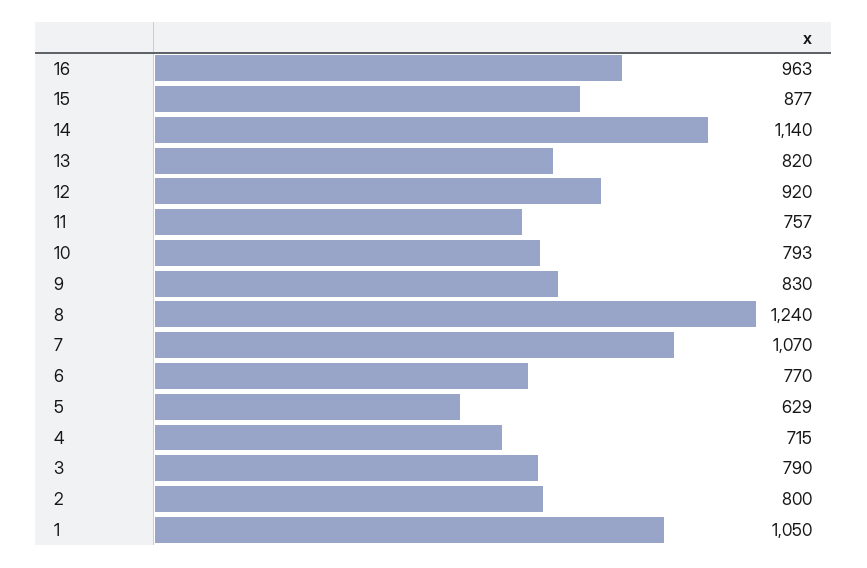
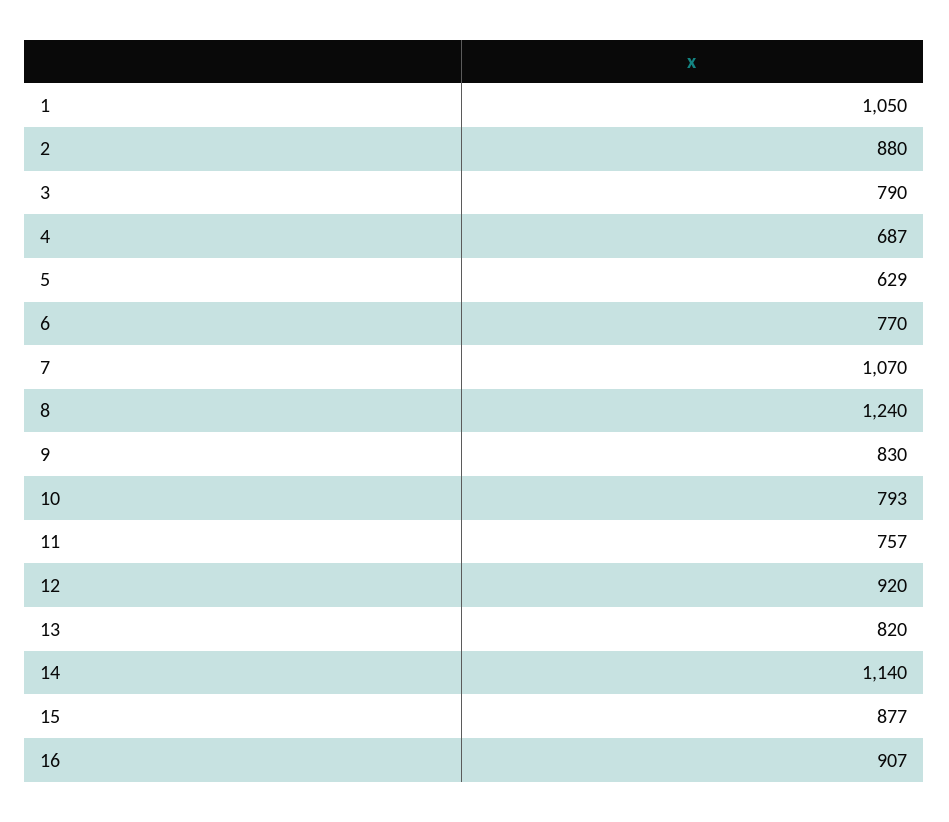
16: 963 -> 907
4: 715 -> 687
2: 800 -> 880

